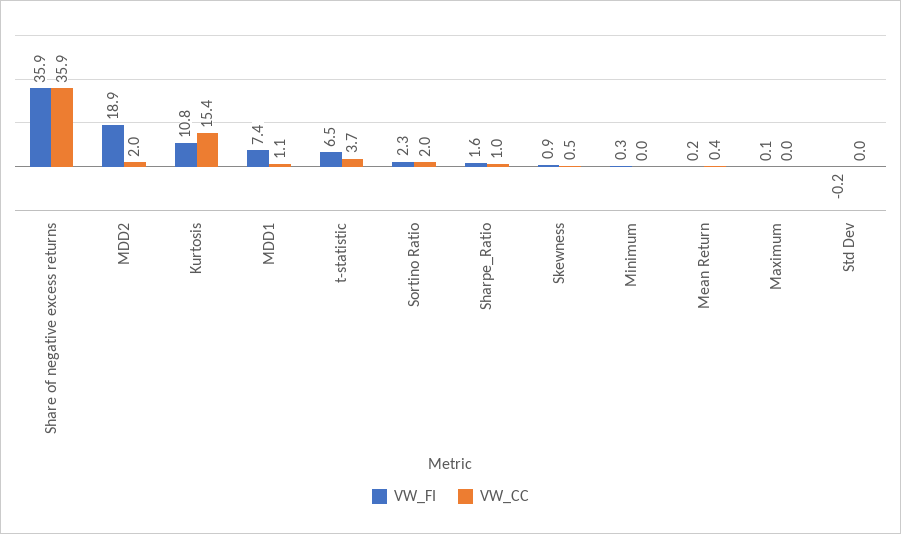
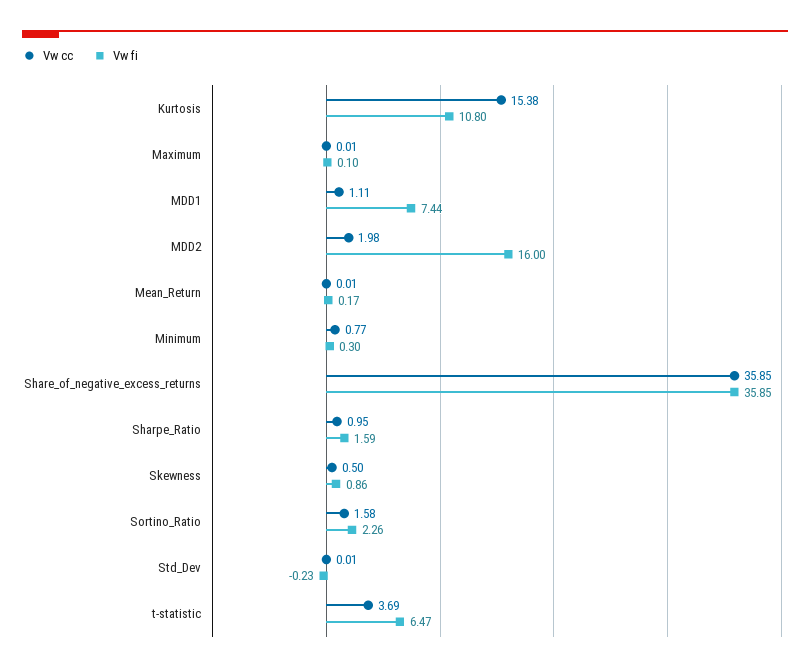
VW_FI, MDD2: 18.9 -> 16
VW_CC, Sortino Ratio: 2 -> 1.58
VW_CC, Minimum: 0 -> 0.77
VW_CC, Mean Return: 0.4 -> 0.01

